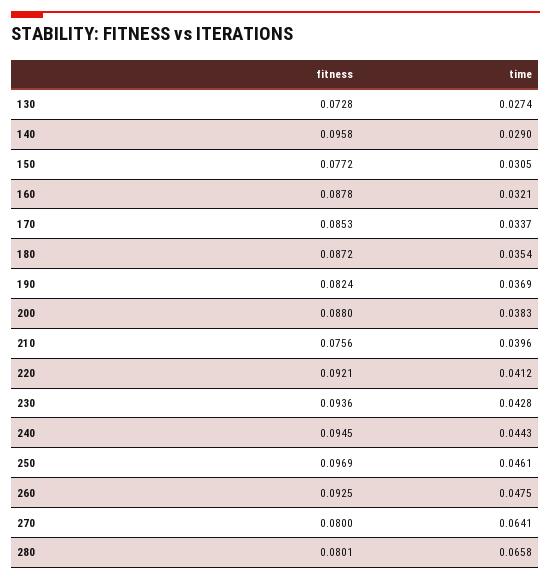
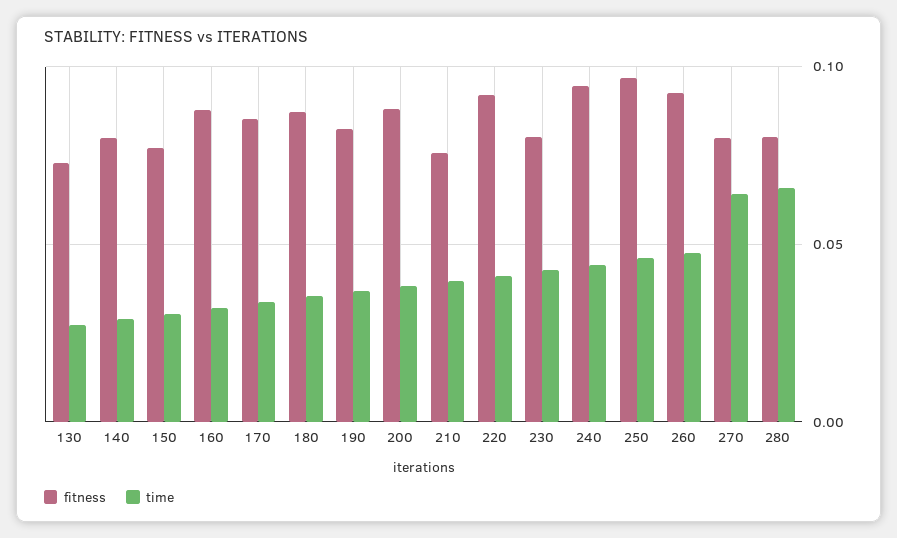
fitness, 140: 0.0958 -> 0.08
fitness, 230: 0.0936 -> 0.08

